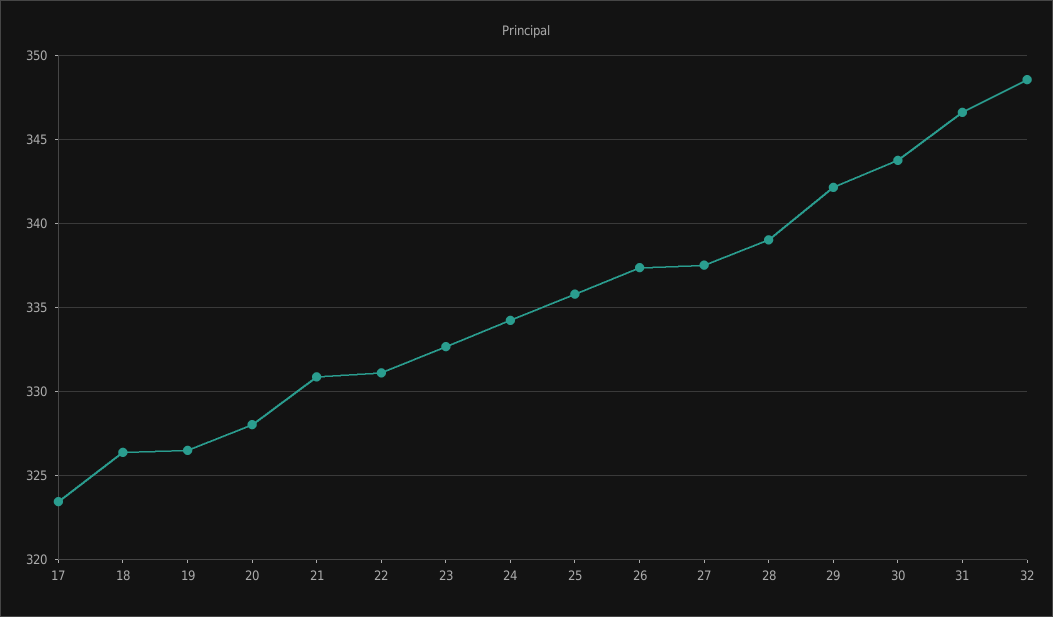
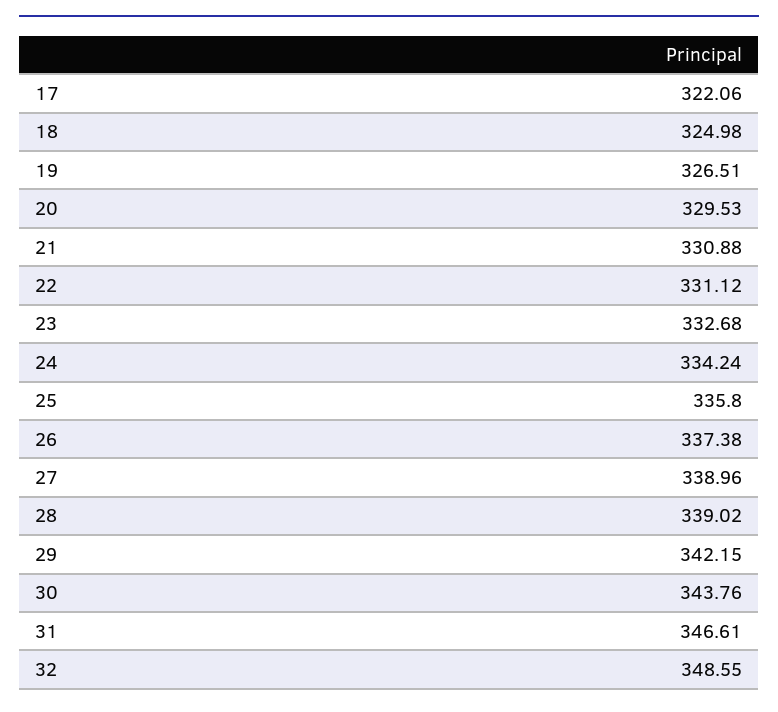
17: 323.5 -> 322.06
18: 326.5 -> 324.98
20: 328 -> 329.53
27: 337.5 -> 338.96

